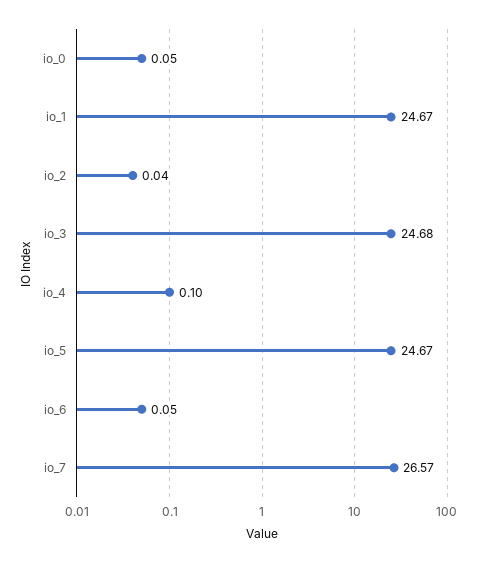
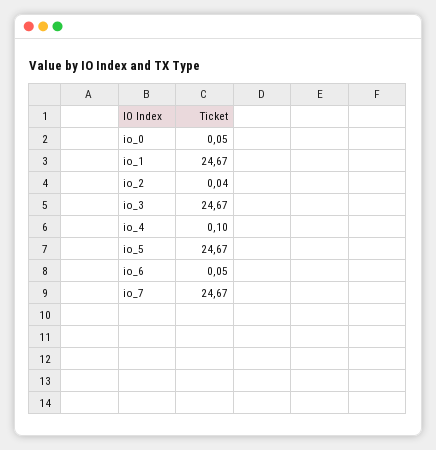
io_3: 24.68 -> 24.67
io_7: 26.57 -> 24.67

